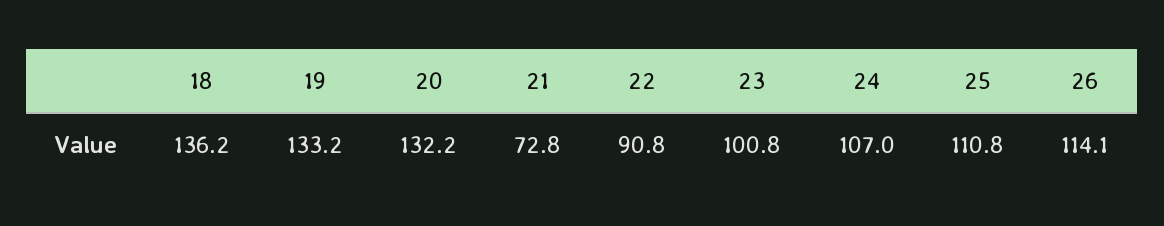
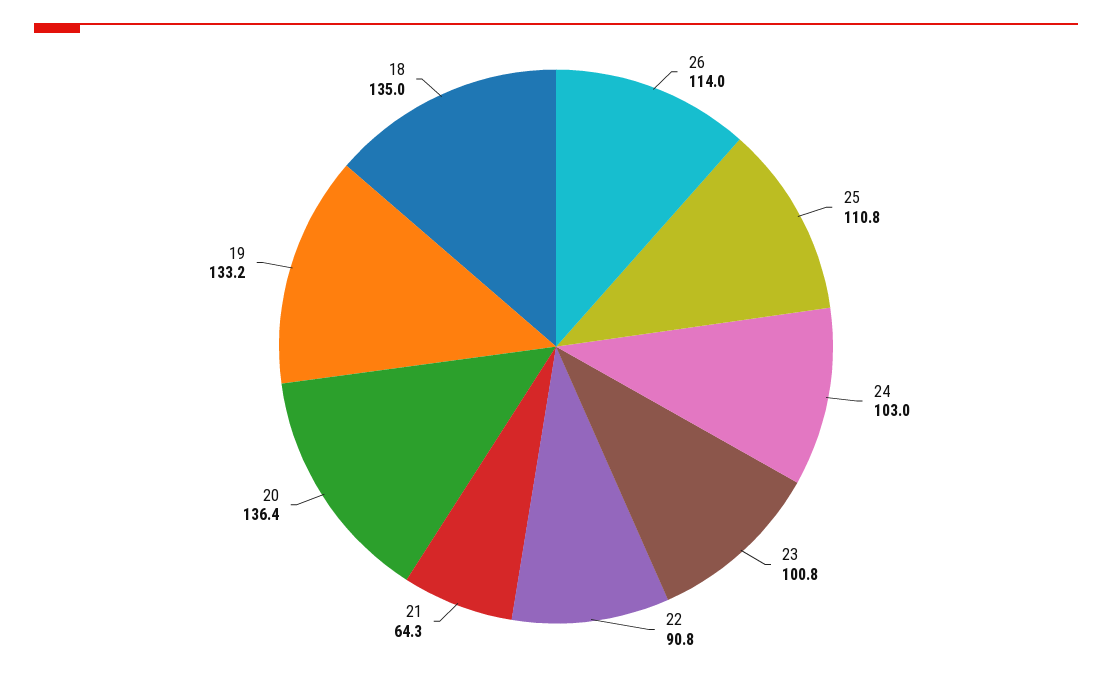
18: 136.2 -> 135
20: 132.2 -> 136.4
21: 72.8 -> 64.3
24: 107 -> 103
26: 114.1 -> 114

